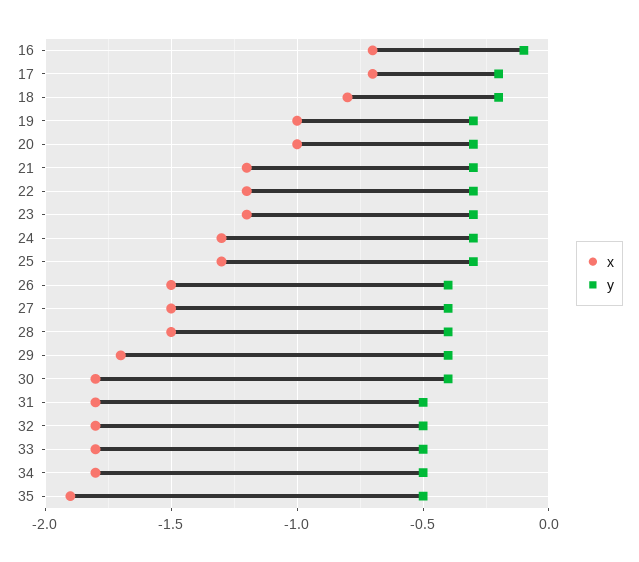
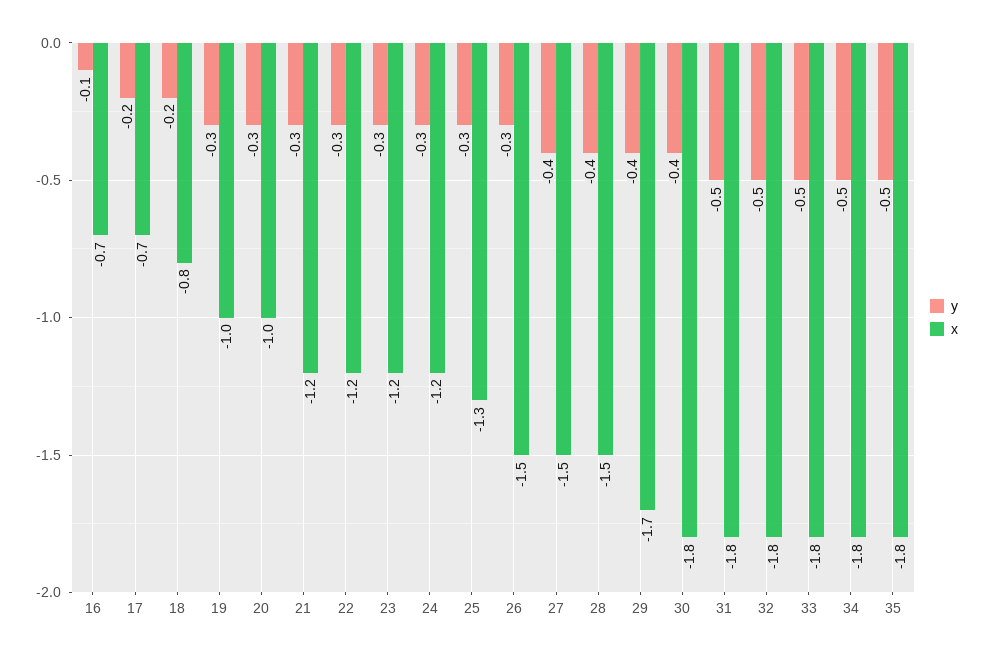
x, 24: -1.3 -> -1.2
y, 26: -0.4 -> -0.3
x, 35: -1.9 -> -1.8

